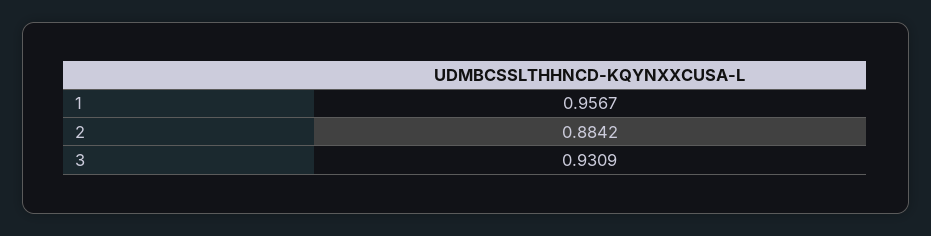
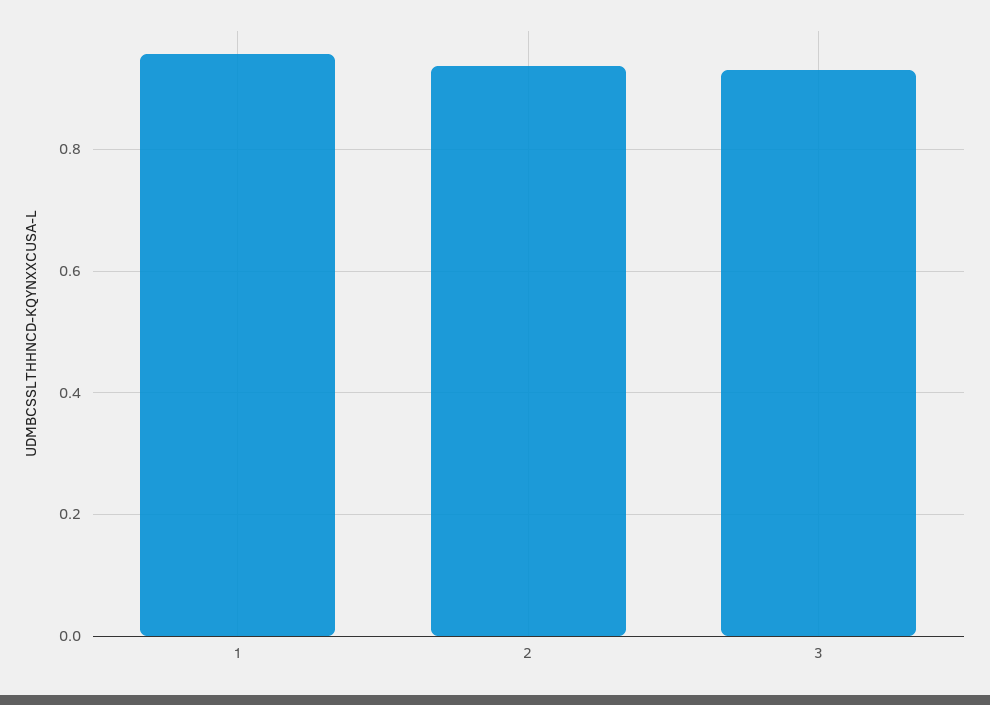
2: 0.8842 -> 0.94

